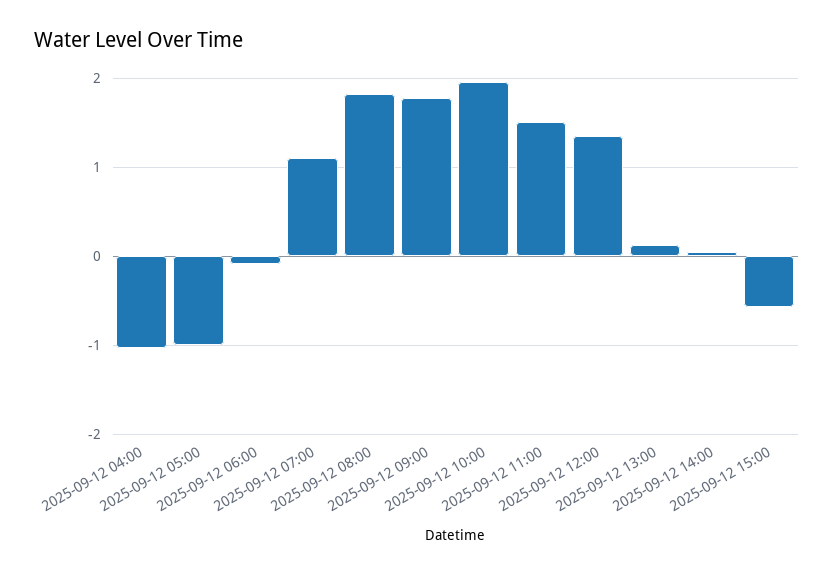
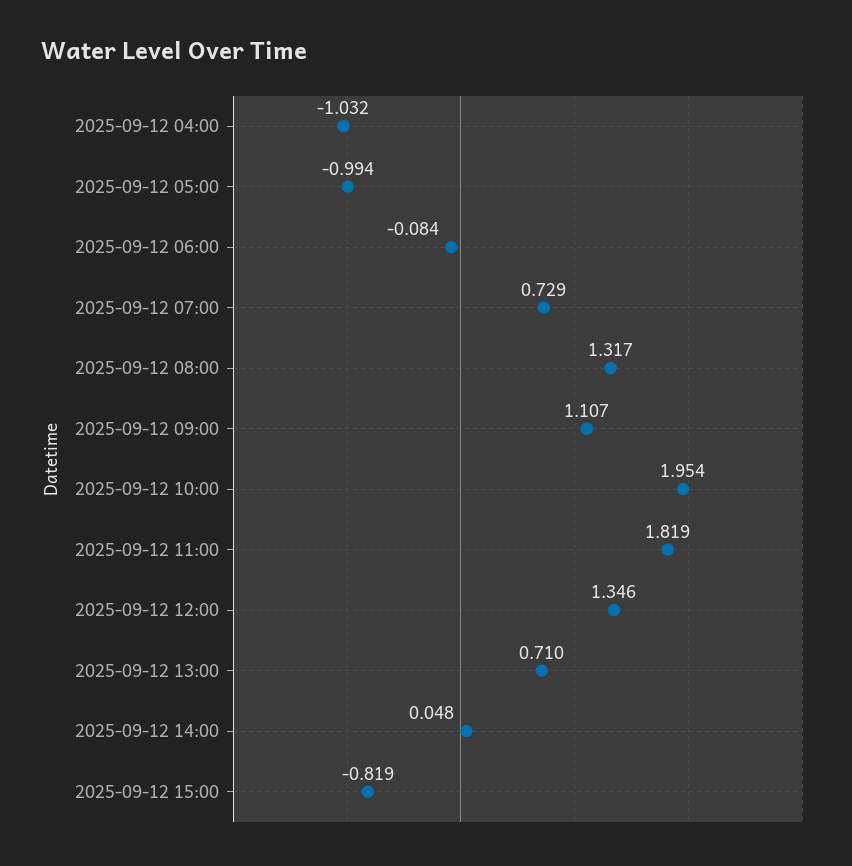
2025-09-12 07:00: 1.1 -> 0.729
2025-09-12 08:00: 1.8 -> 1.317
2025-09-12 09:00: 1.8 -> 1.107
2025-09-12 11:00: 1.5 -> 1.819
2025-09-12 13:00: 0.1 -> 0.71
2025-09-12 15:00: -0.6 -> -0.819

